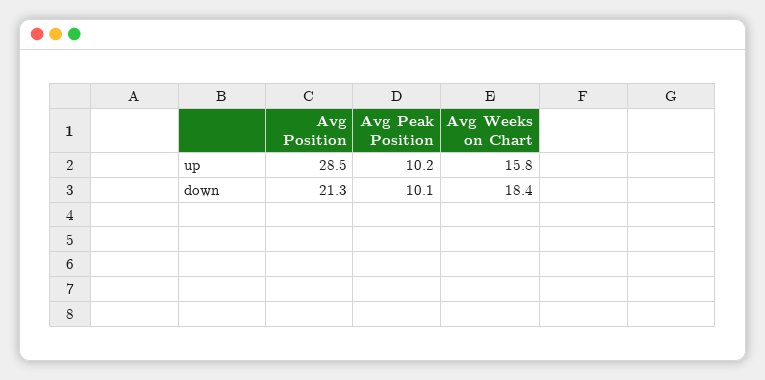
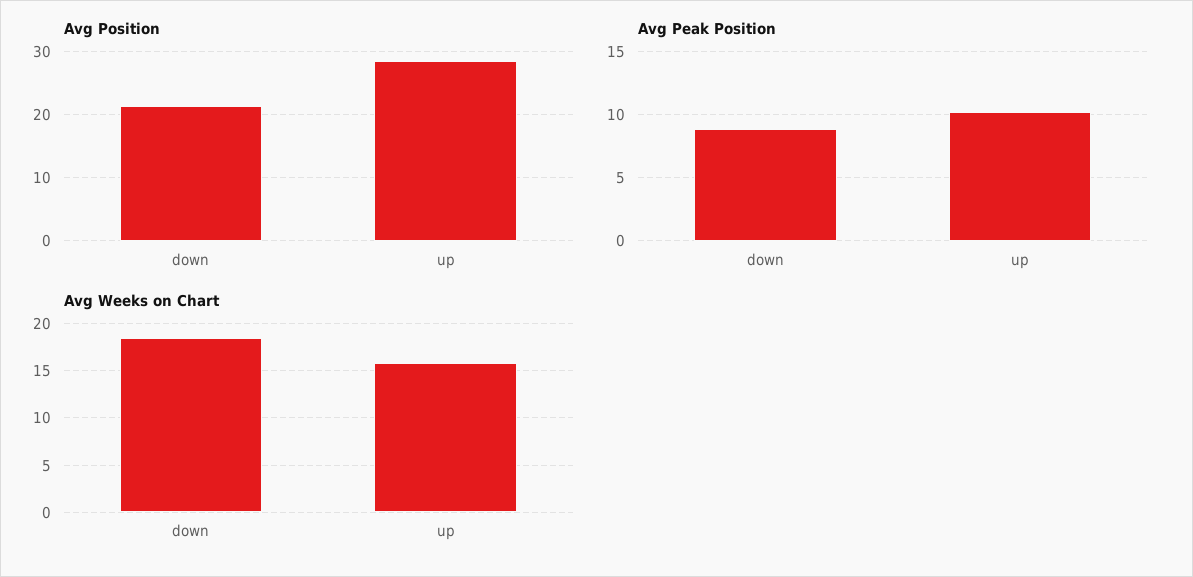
Avg Peak Position, down: 10.1 -> 9

